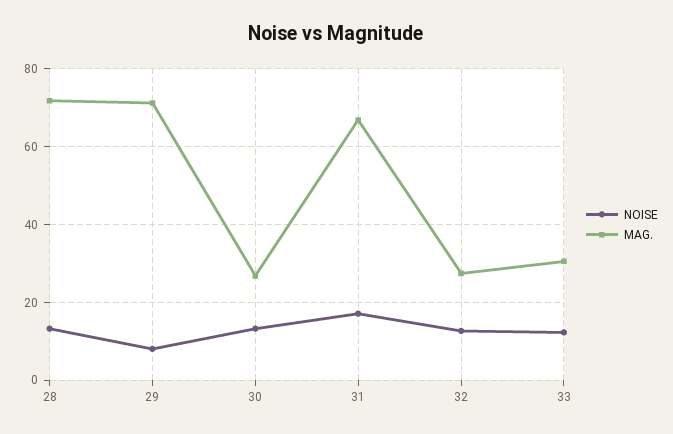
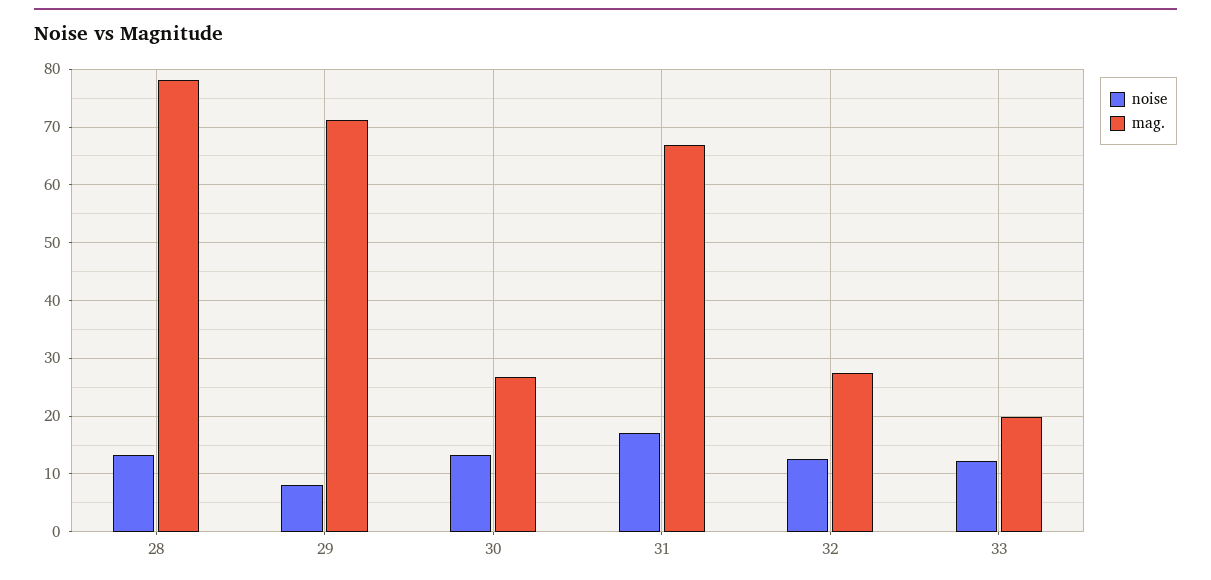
MAG., 28: 72 -> 78
MAG., 33: 30 -> 20

